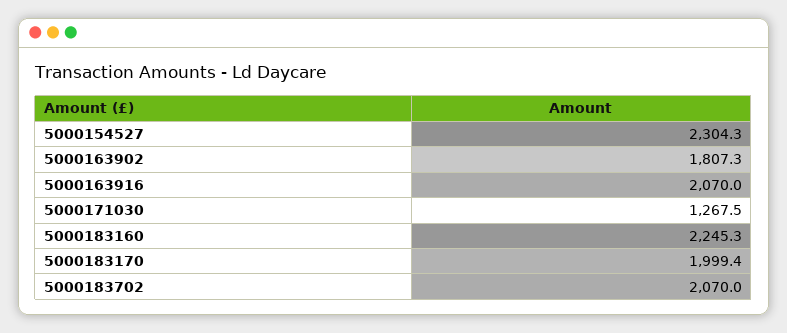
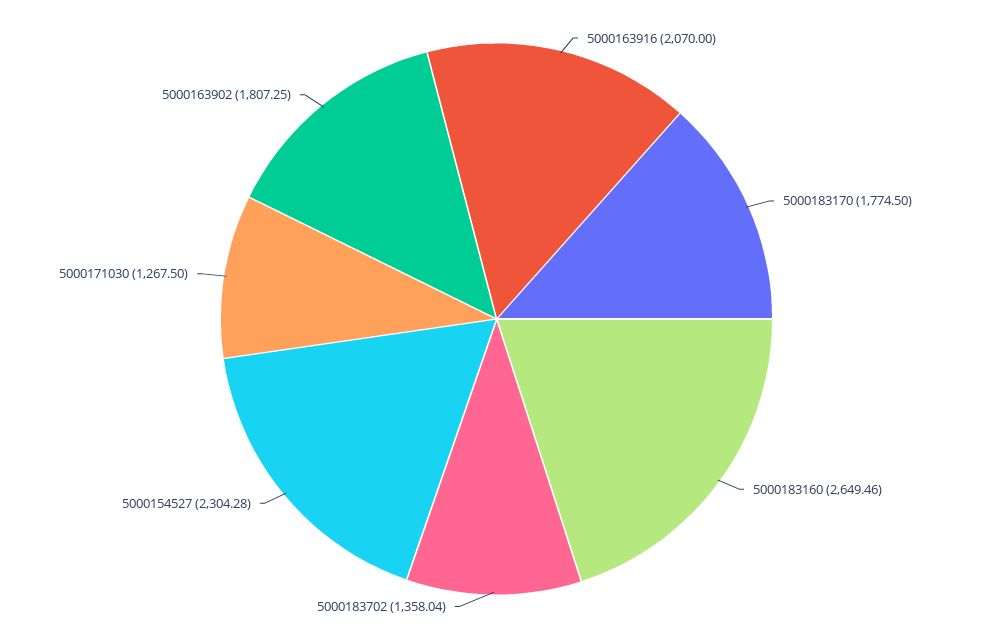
5000183160: 2245.3 -> 2649.46
5000183170: 1999.4 -> 1774.5
5000183702: 2070 -> 1358.04

